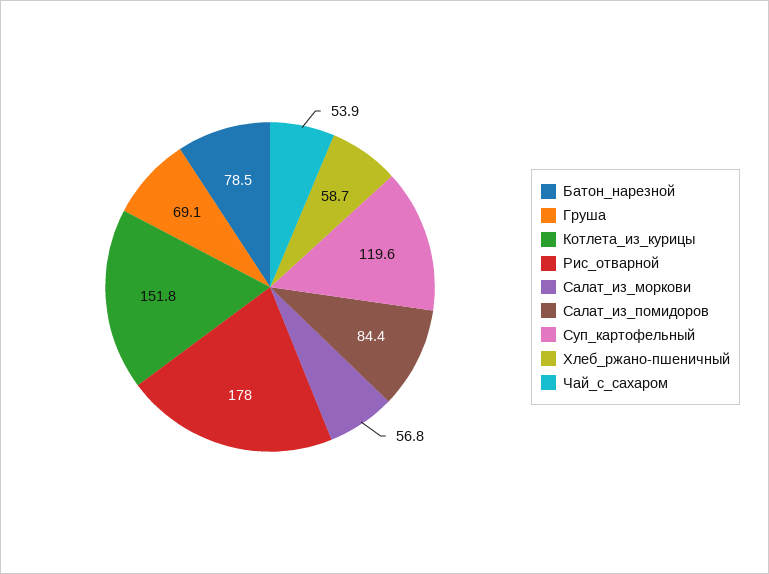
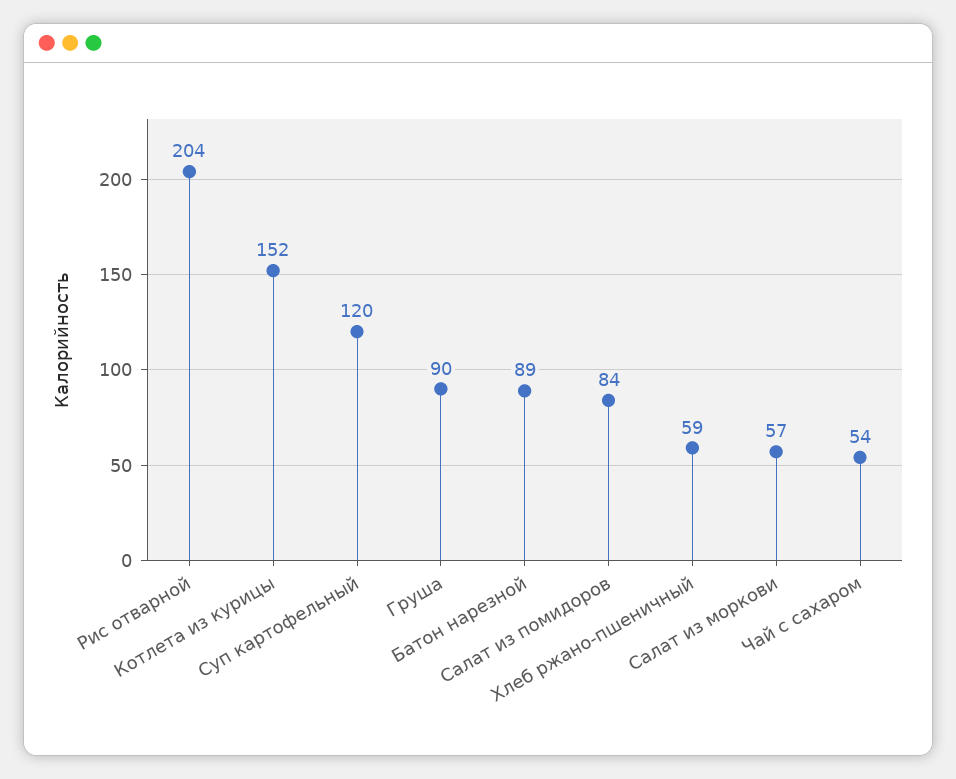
Батон_нарезной: 78.5 -> 89
Груша: 69.1 -> 90
Рис_отварной: 178 -> 204

